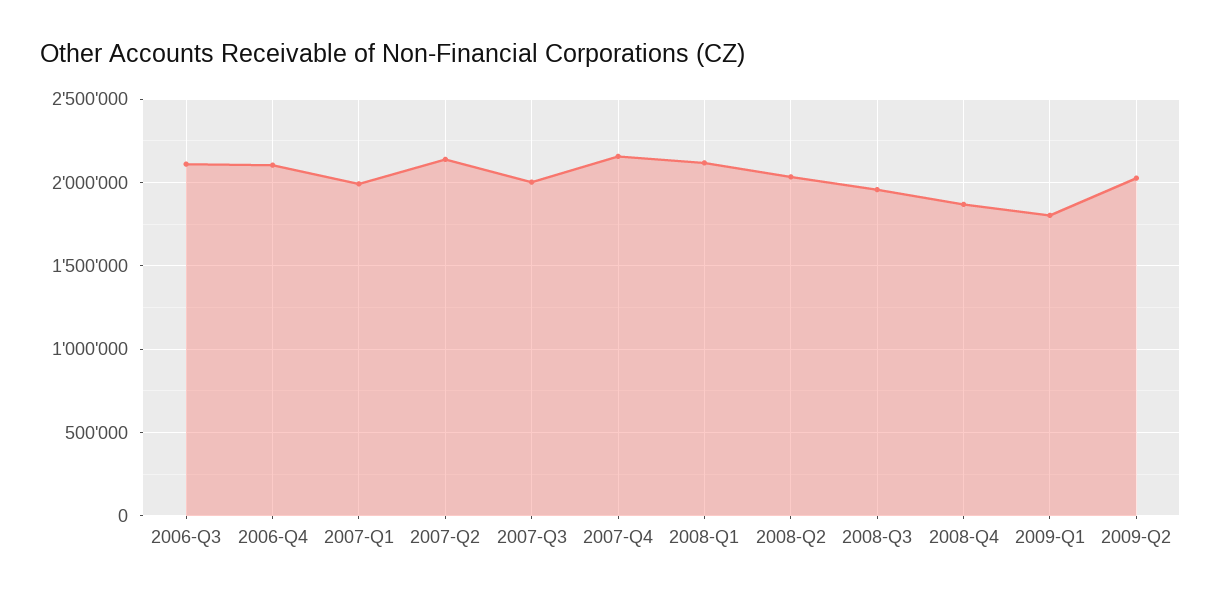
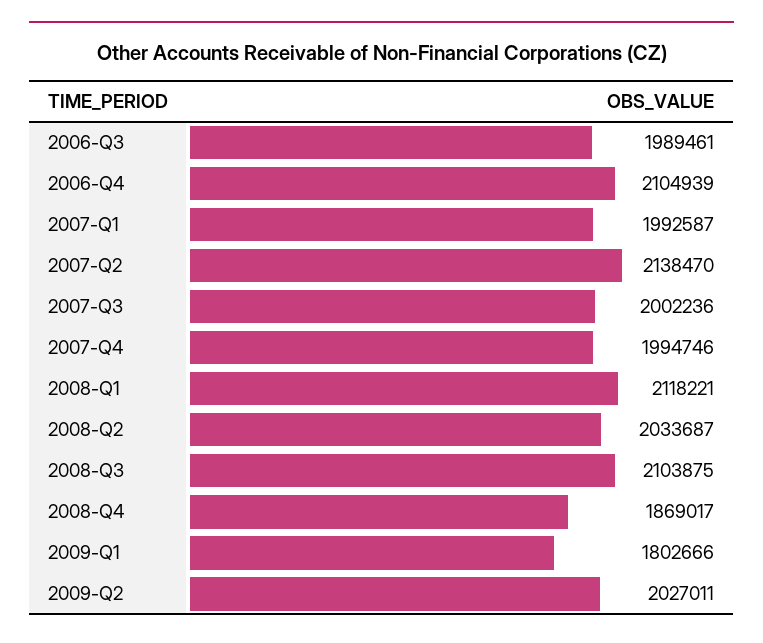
2006-Q3: 2100000 -> 1989461
2007-Q4: 2150000 -> 1994746
2008-Q3: 1950000 -> 2103875

